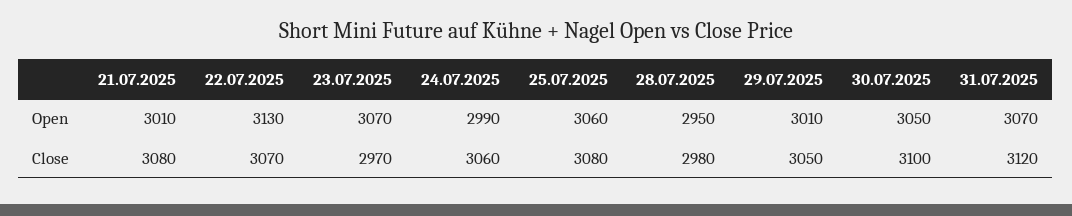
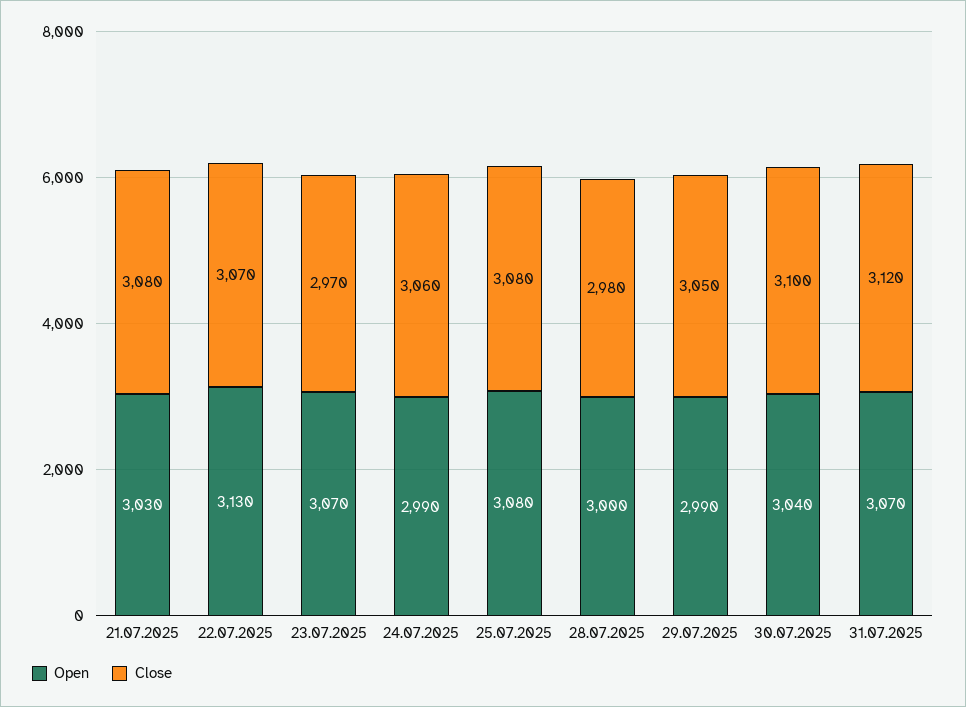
Open, 21.07.2025: 3010 -> 3030
Open, 25.07.2025: 3060 -> 3080
Open, 28.07.2025: 2950 -> 3000
Open, 29.07.2025: 3010 -> 2990
Open, 30.07.2025: 3050 -> 3040

